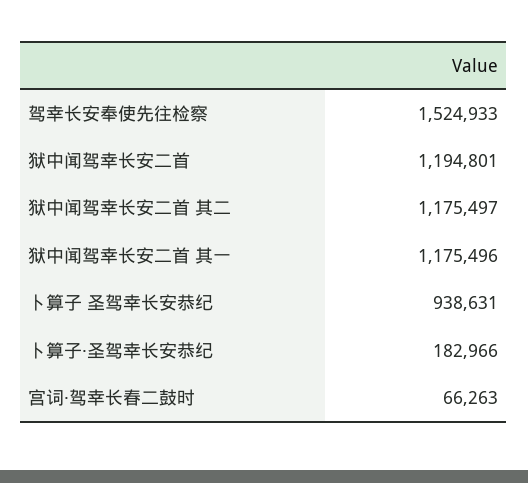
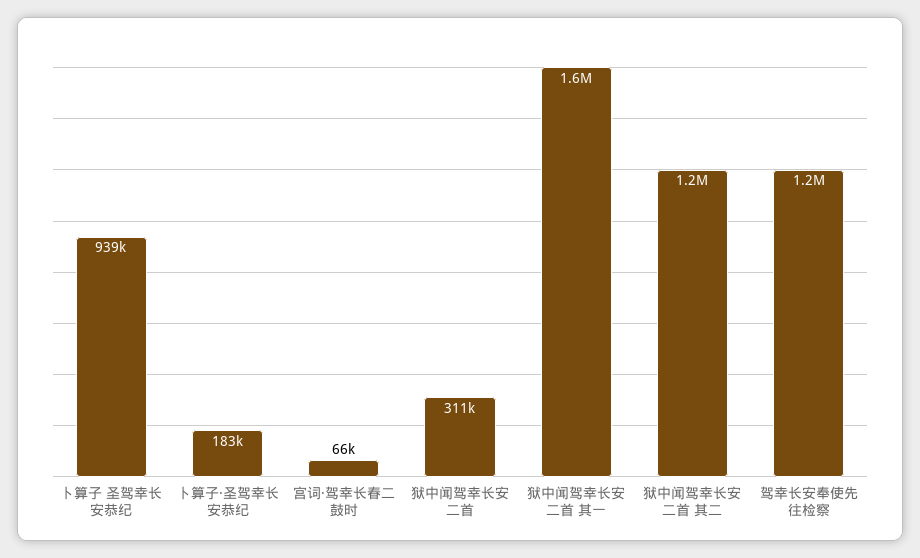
驾幸长安奉使先往检察: 1524933 -> 1200000
狱中闻驾幸长安二首: 1194801 -> 311000
狱中闻驾幸长安二首 其一: 1175496 -> 1600000

